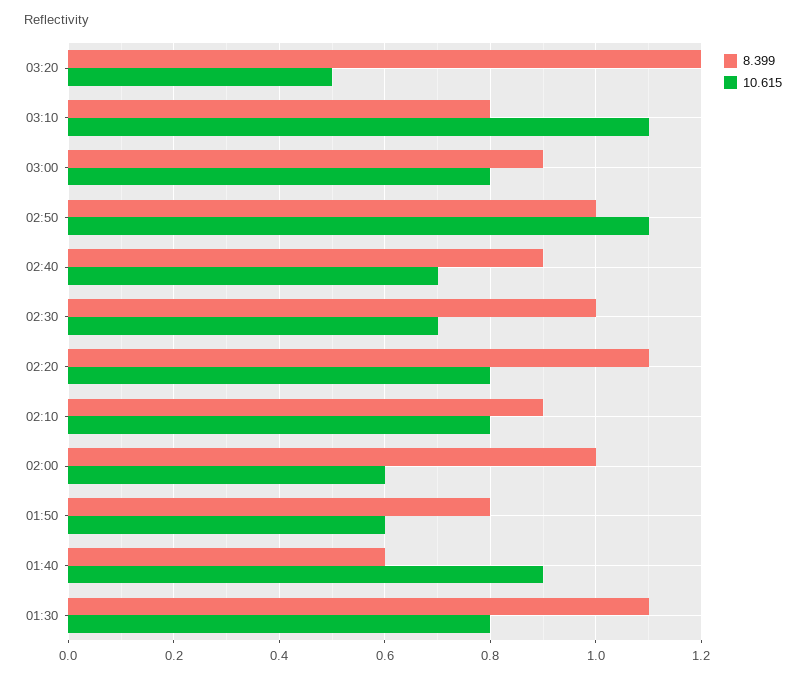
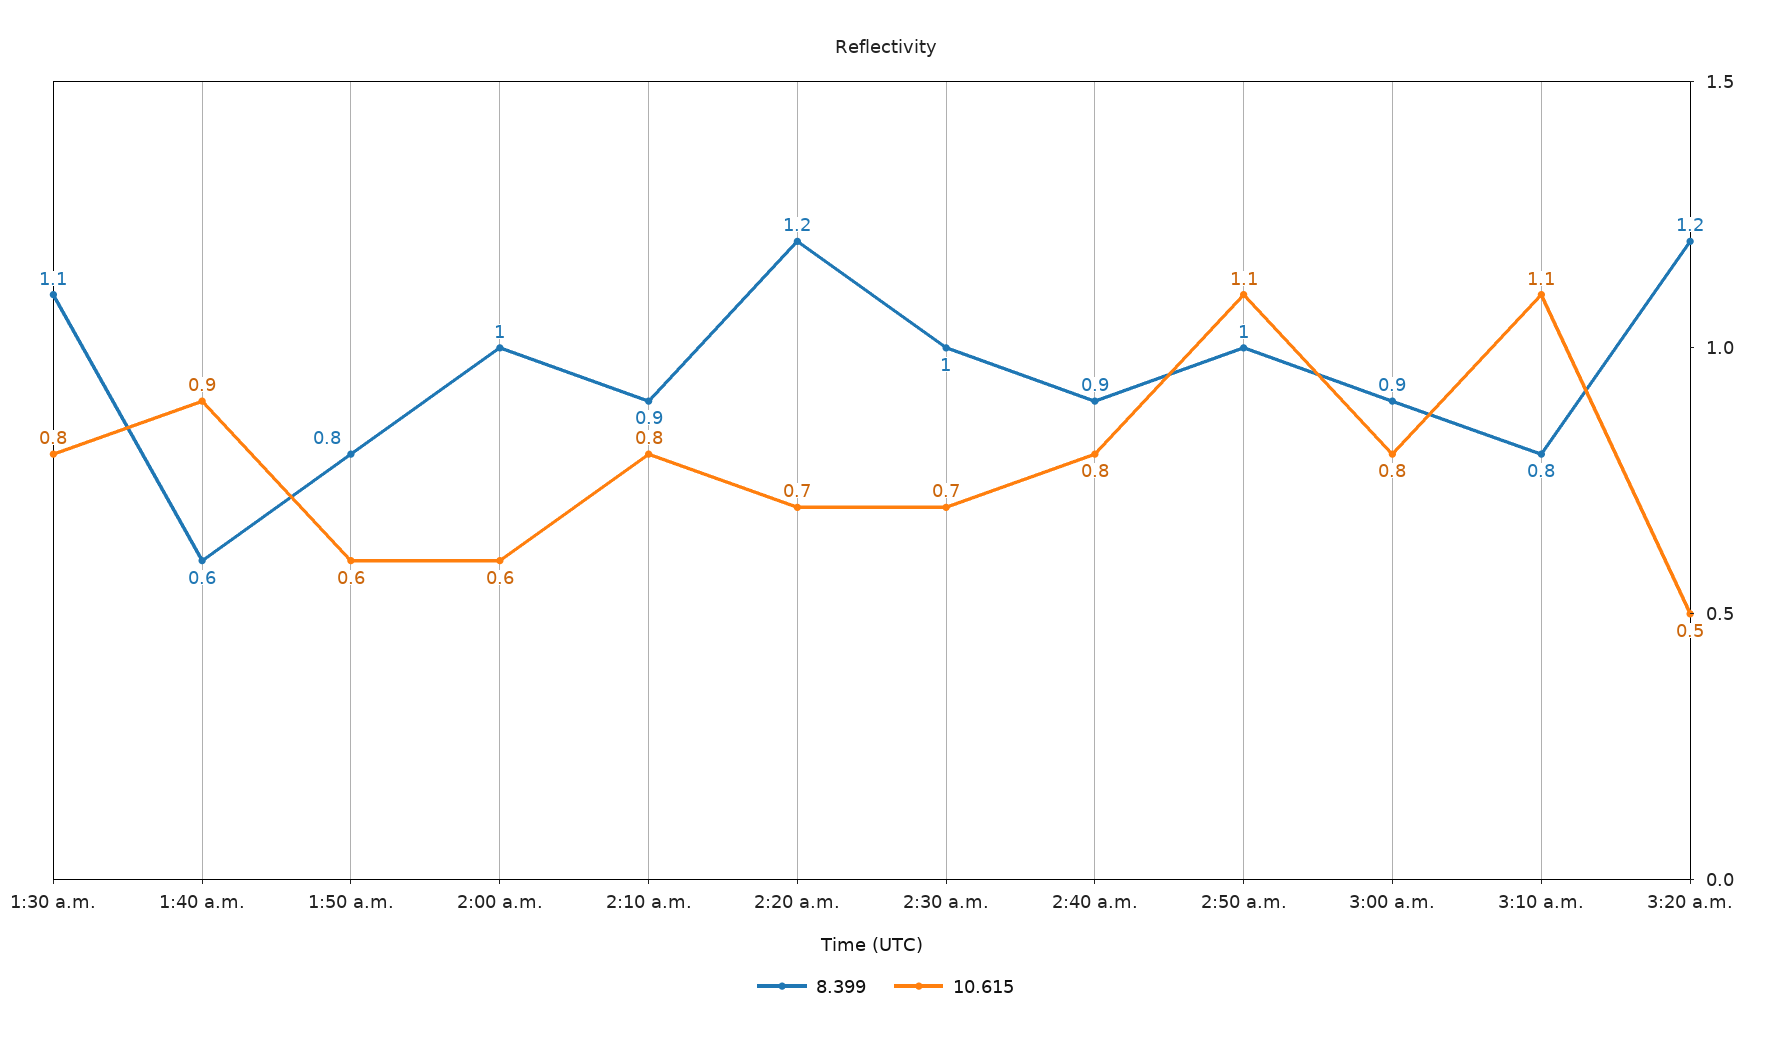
10.615, 02:40: 0.7 -> 0.8
8.399, 02:20: 1.1 -> 1.2
10.615, 02:20: 0.8 -> 0.7

